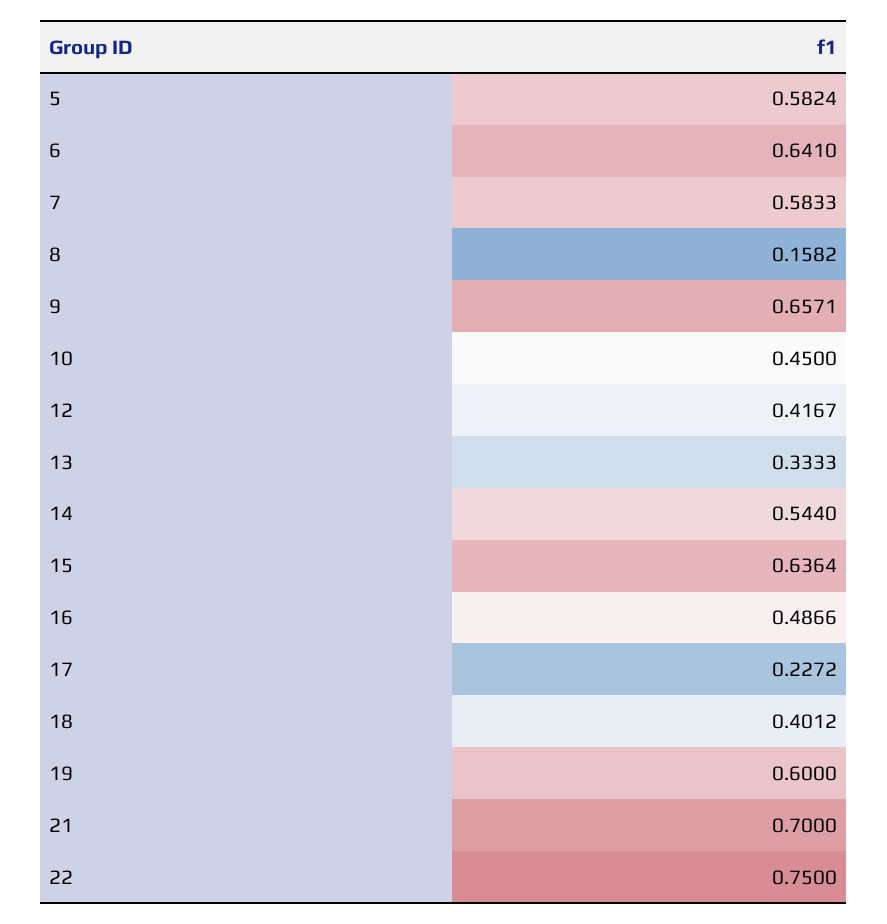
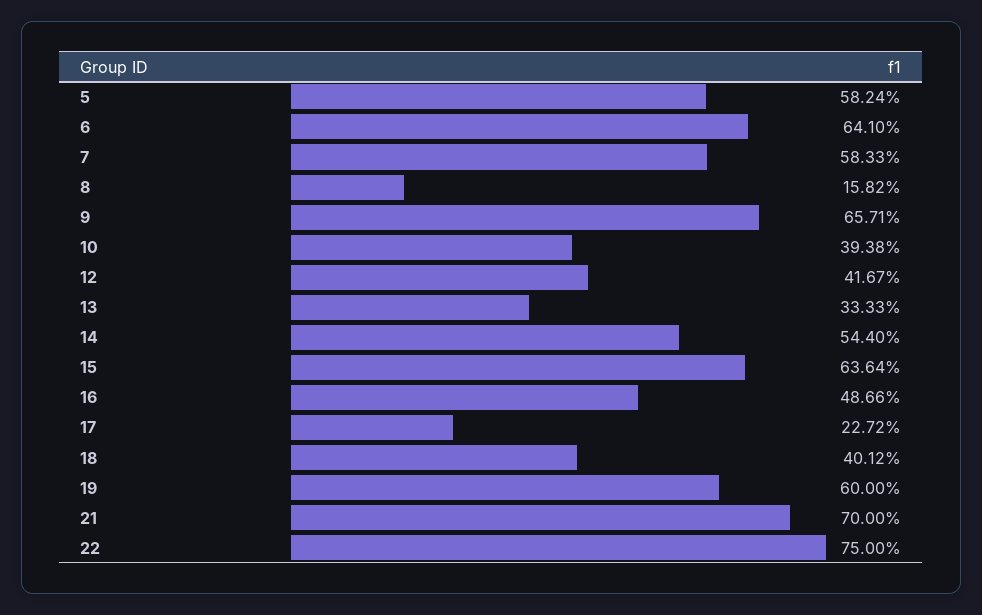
10: 0.45 -> 0.3938

